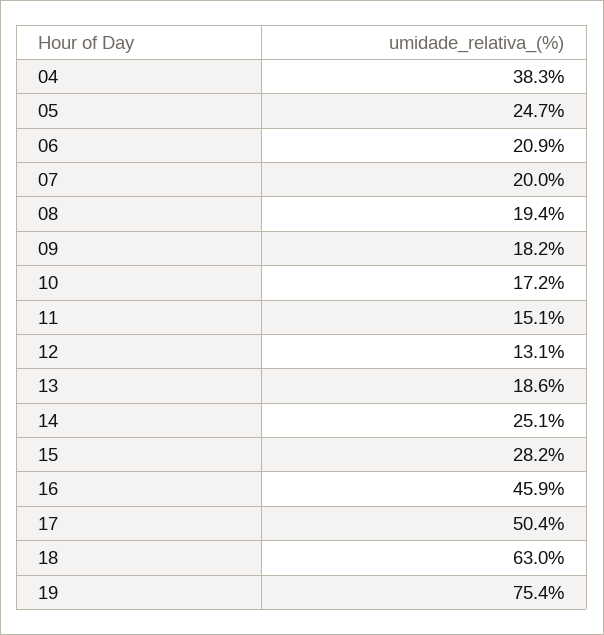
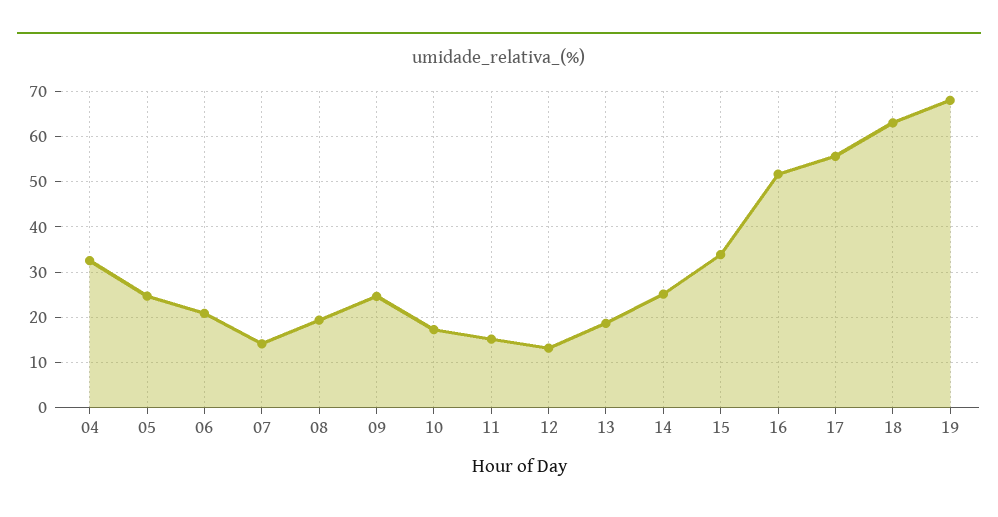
04: 38.3 -> 32
07: 20 -> 14
09: 18.2 -> 24
15: 28.2 -> 34
16: 45.9 -> 52
17: 50.4 -> 56
19: 75.4 -> 68

